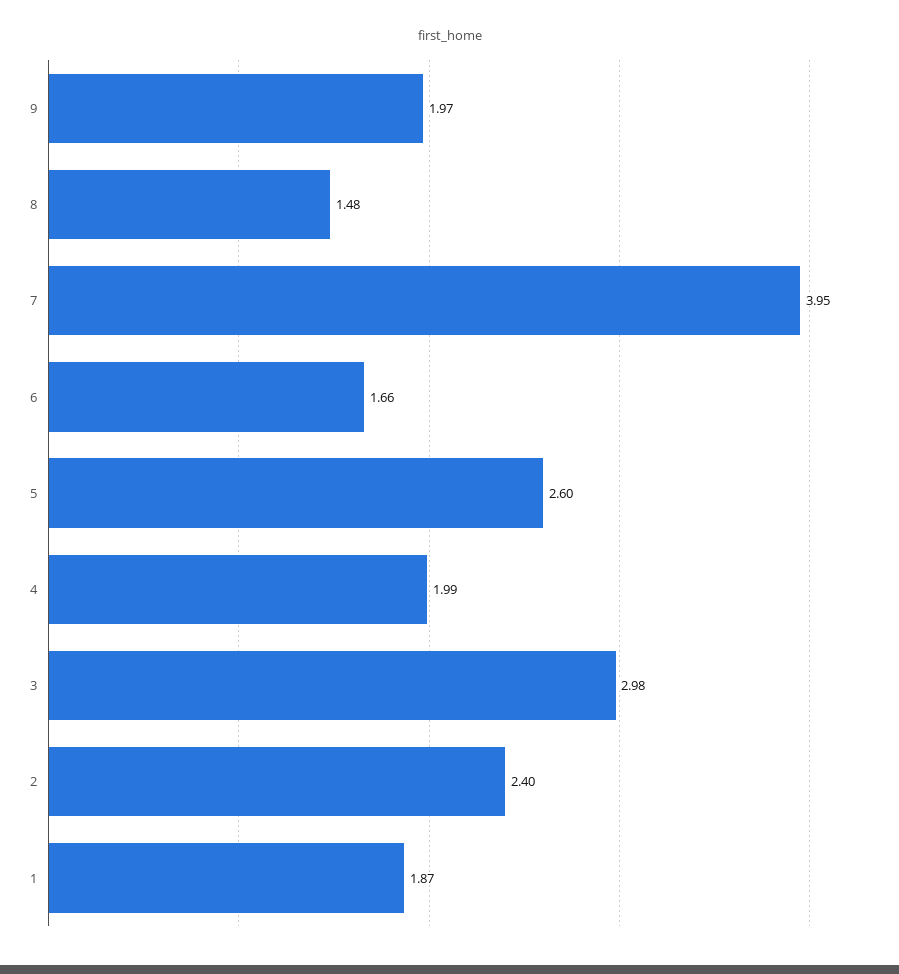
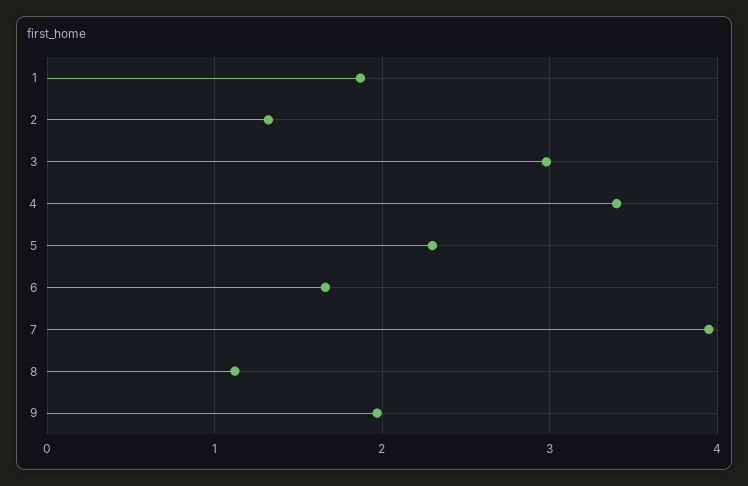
8: 1.48 -> 1.1
5: 2.6 -> 2.3
4: 1.99 -> 3.4
2: 2.4 -> 1.3

